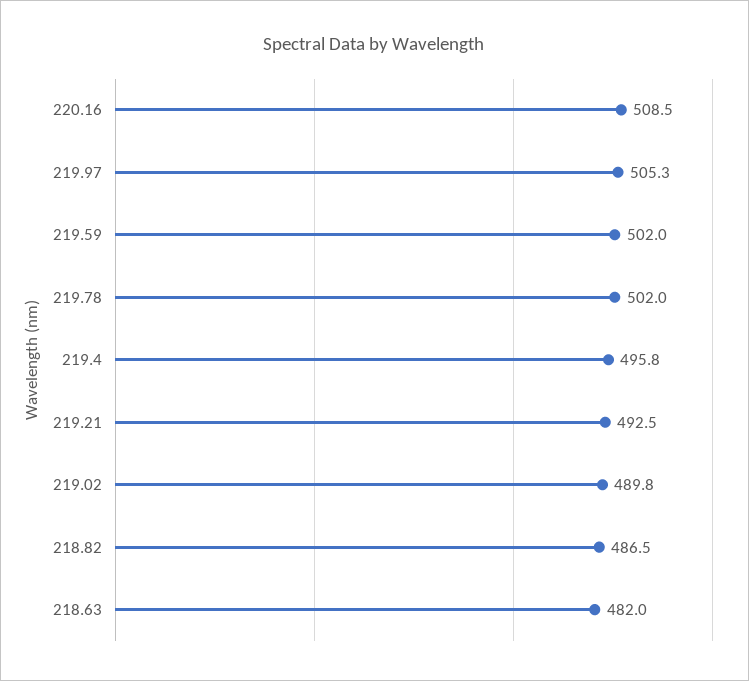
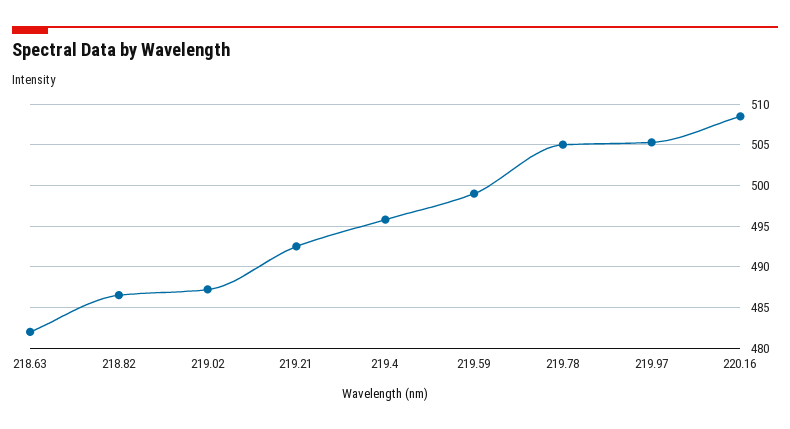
219.59: 502 -> 499
219.78: 502 -> 505
219.02: 489.8 -> 487

